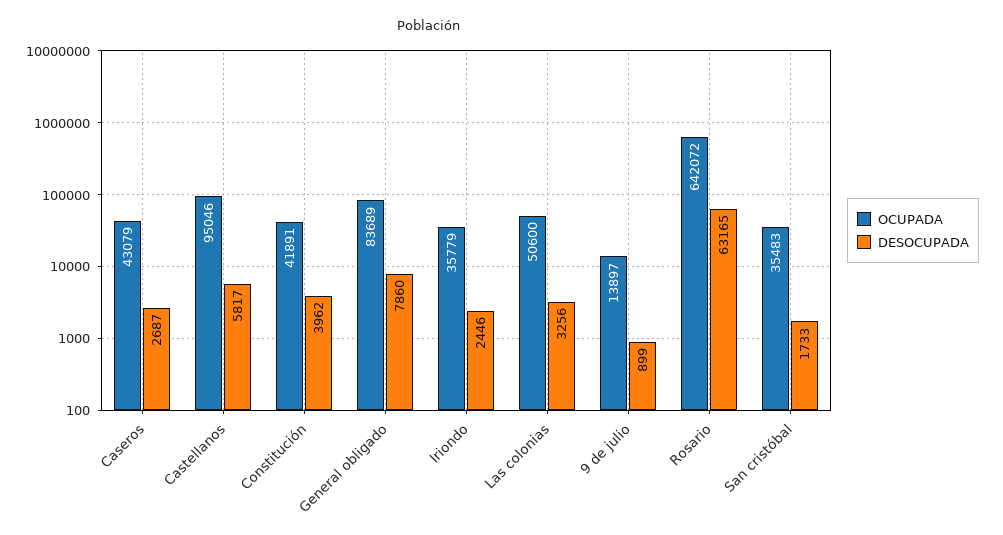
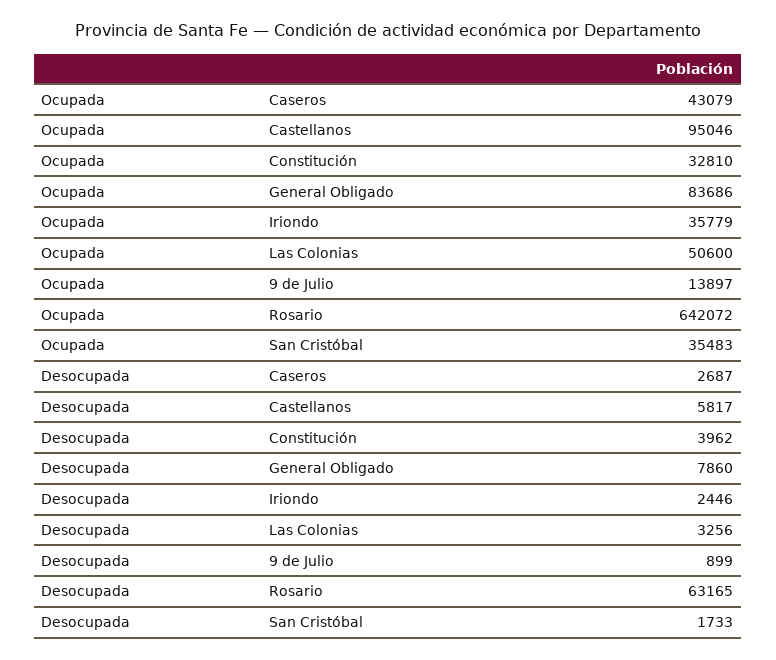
OCUPADA, Constitución: 41891 -> 32810
OCUPADA, General obligado: 83689 -> 83686

